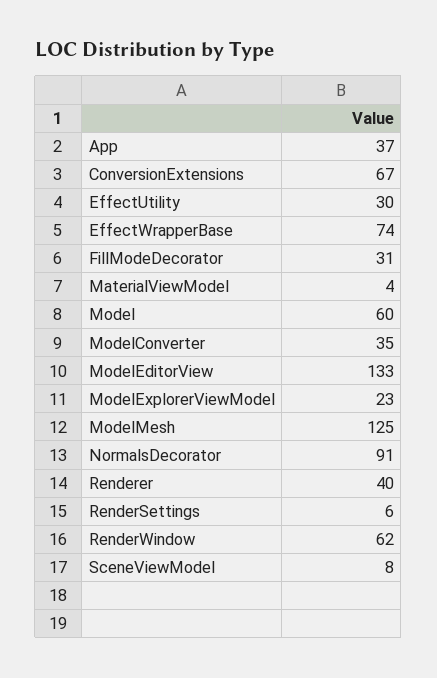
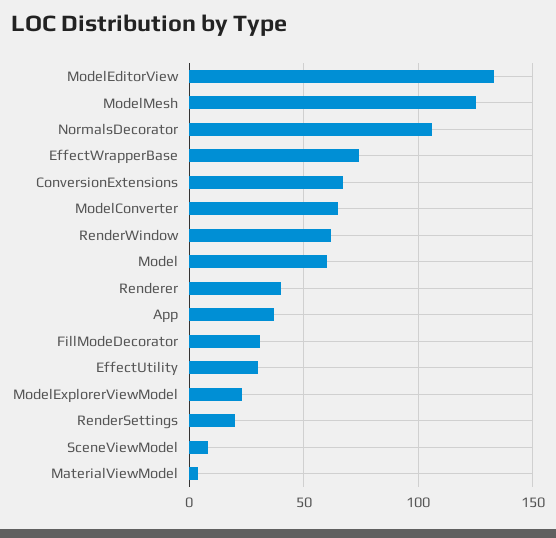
ModelConverter: 35 -> 65
NormalsDecorator: 91 -> 105
RenderSettings: 6 -> 20

